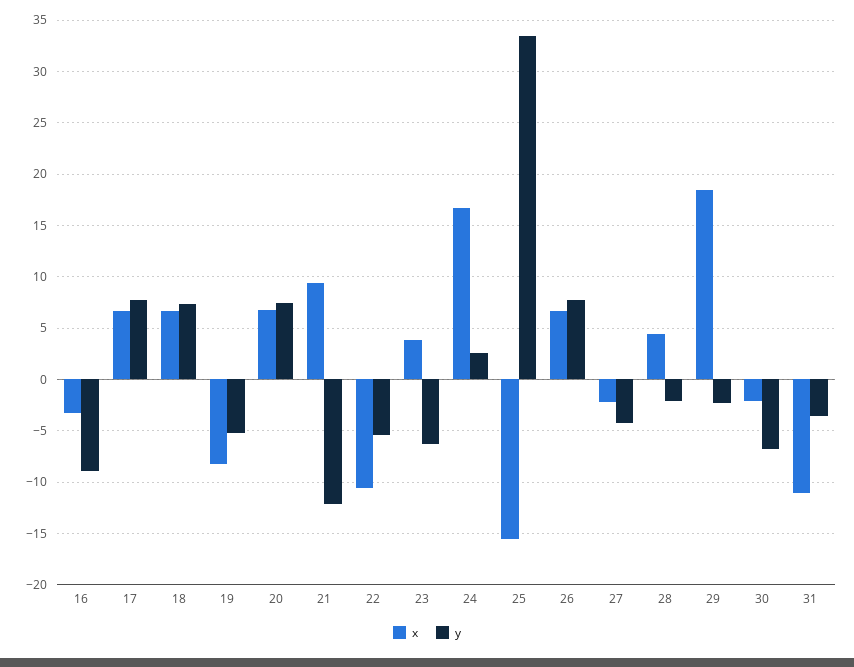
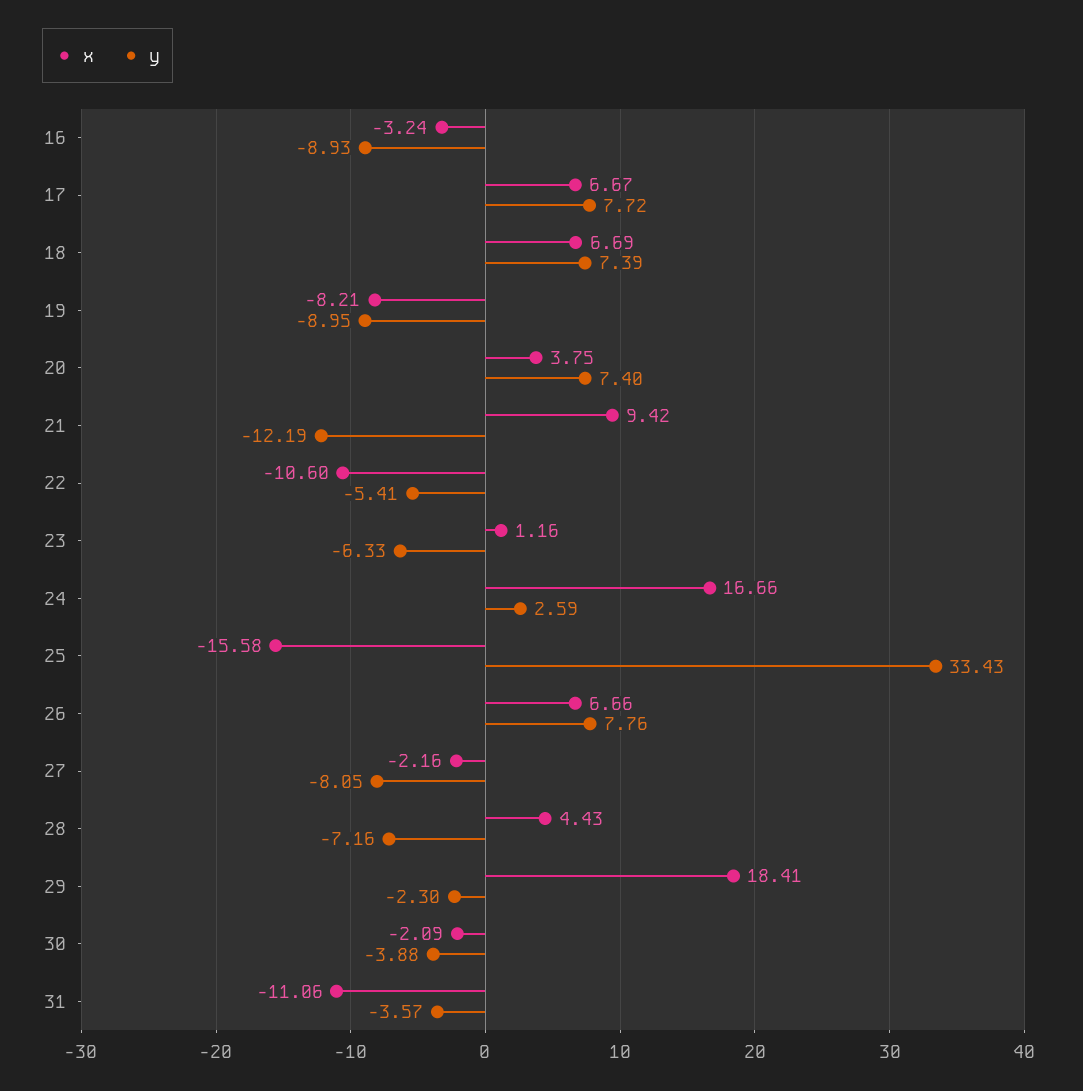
y, 19: -5 -> -8.95
x, 20: 7 -> 3.75
x, 23: 4 -> 1.16
y, 27: -4 -> -8.05
y, 28: -2 -> -7.16
y, 30: -7 -> -3.88

